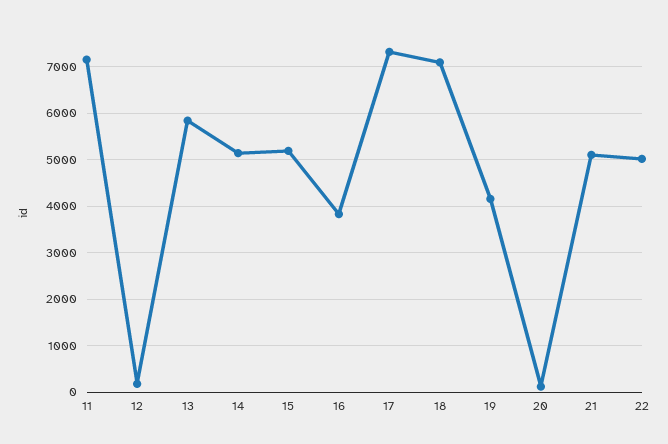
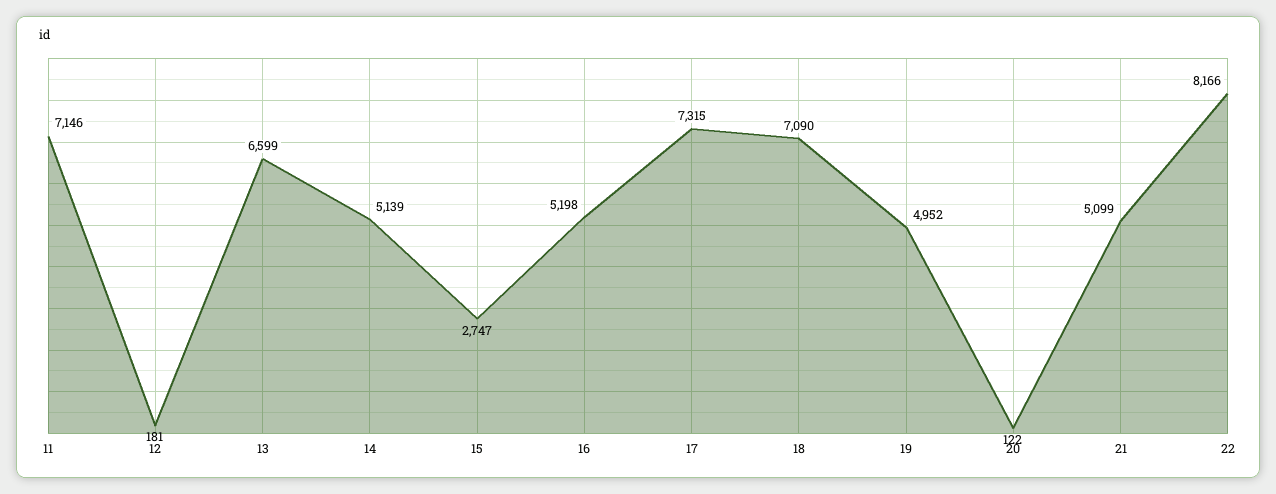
13: 5800 -> 6599
15: 5200 -> 2747
16: 3800 -> 5198
19: 4200 -> 4952
22: 5000 -> 8166

